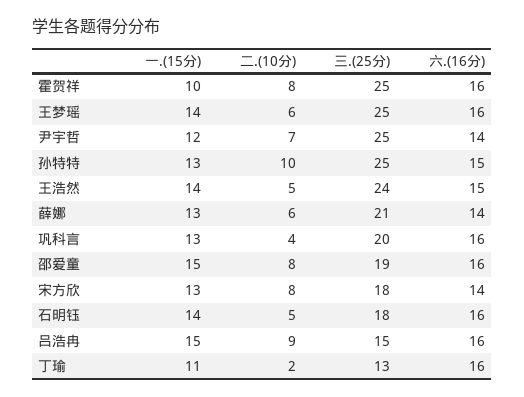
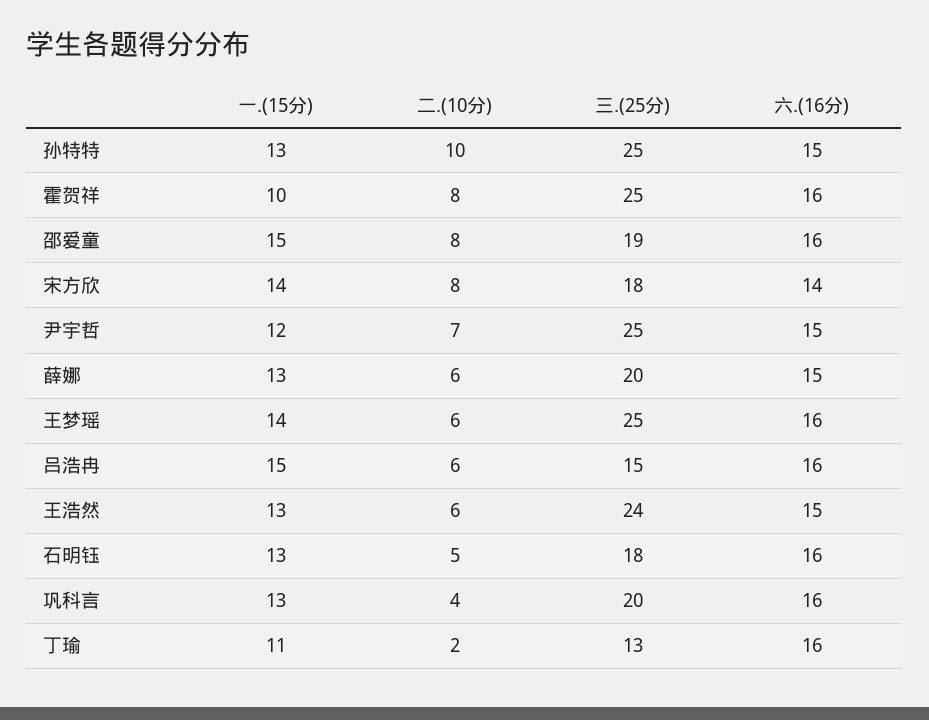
六.(16分), 尹宇哲: 14 -> 15
一.(15分), 王浩然: 14 -> 13
二.(10分), 王浩然: 5 -> 6
三.(25分), 薛娜: 21 -> 20
六.(16分), 薛娜: 14 -> 15
一.(15分), 宋方欣: 13 -> 14
一.(15分), 石明钰: 14 -> 13
二.(10分), 吕浩冉: 9 -> 6

